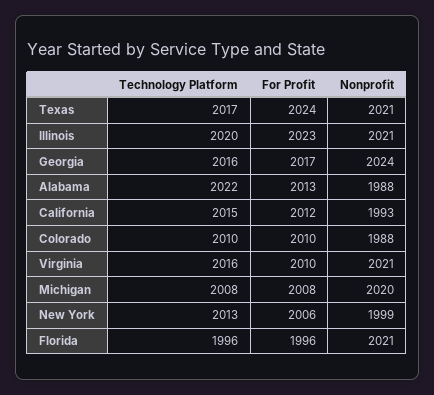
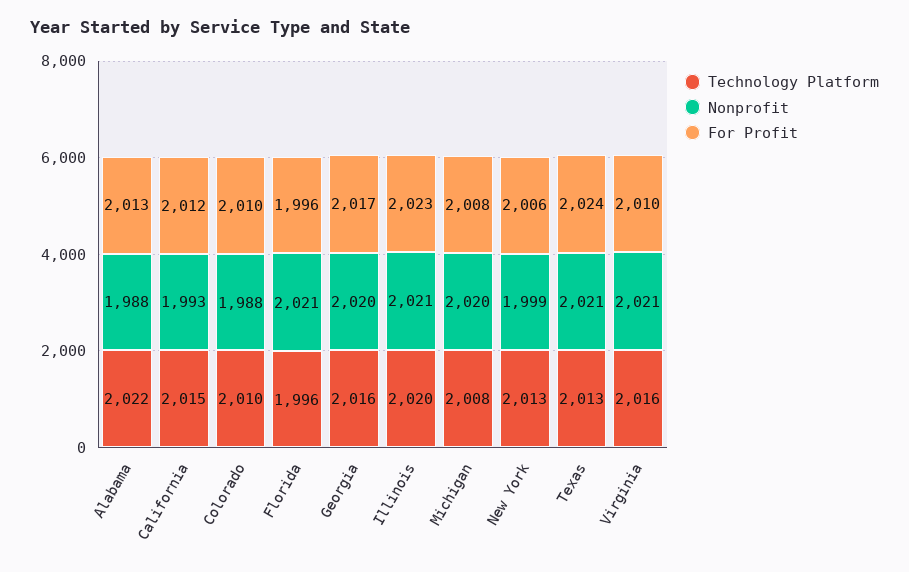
Technology Platform, Texas: 2017 -> 2013
Nonprofit, Georgia: 2024 -> 2020

